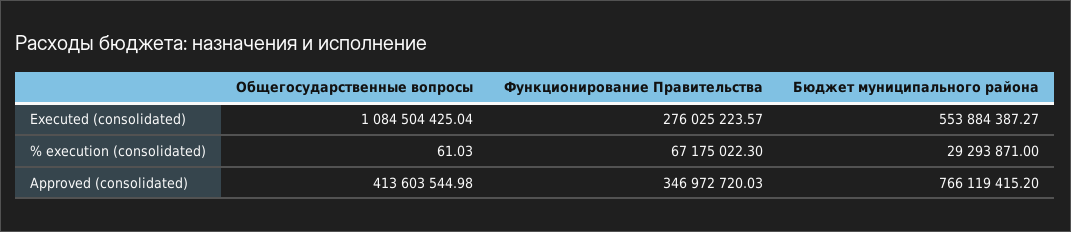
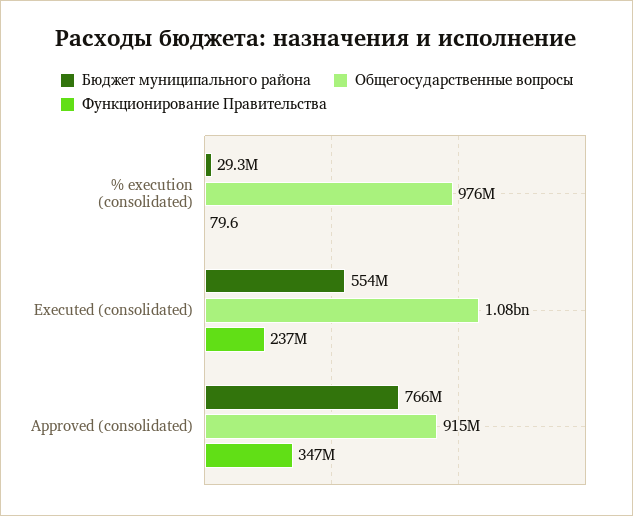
Функционирование Правительства, Executed (consolidated): 276025223.57 -> 237000000
Общегосударственные вопросы, % execution (consolidated): 61.03 -> 976000000
Функционирование Правительства, % execution (consolidated): 67175022.3 -> 79.6
Общегосударственные вопросы, Approved (consolidated): 413603544.98 -> 915000000

